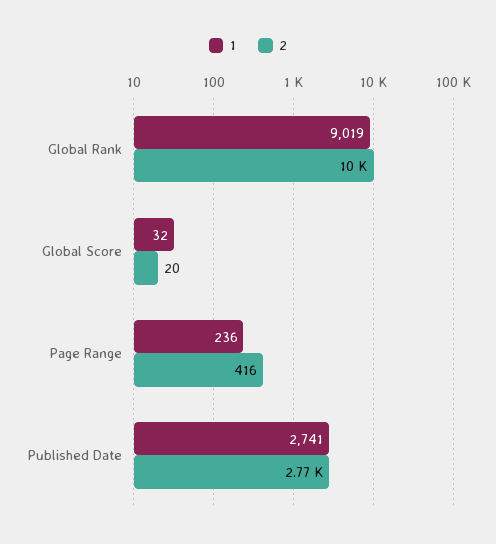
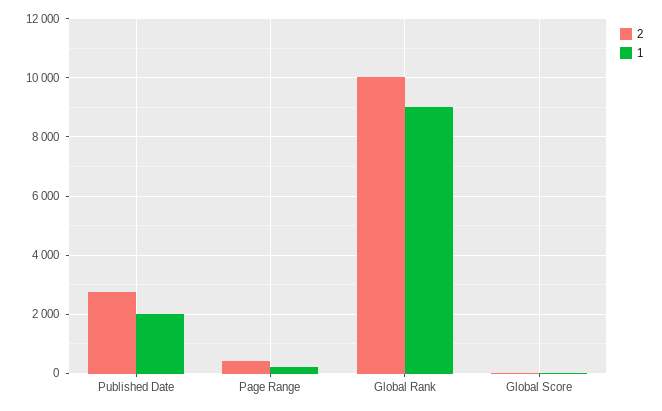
1, Published Date: 2741 -> 2000

